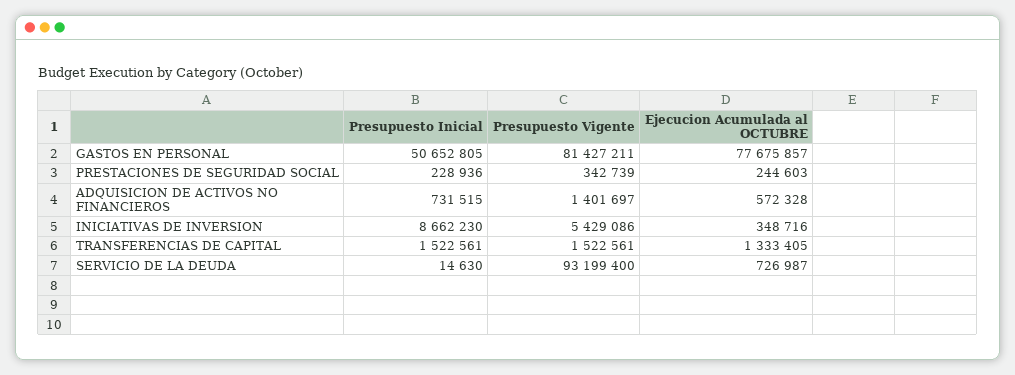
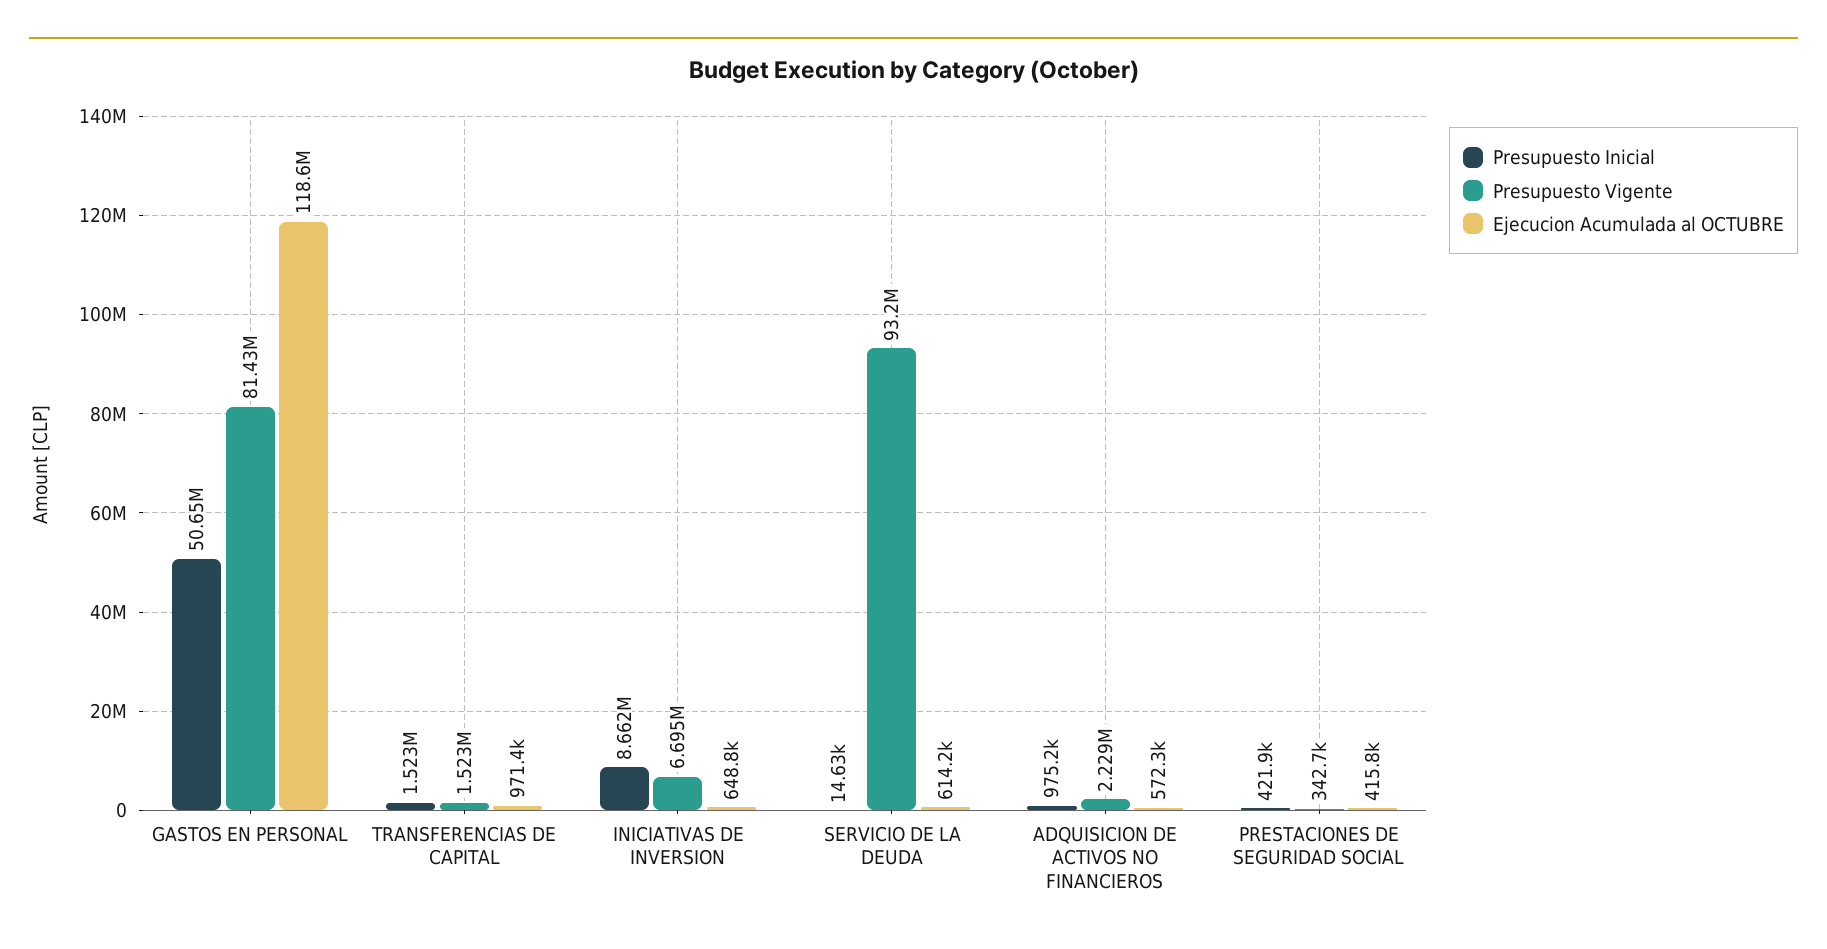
Ejecucion Acumulada al OCTUBRE, GASTOS EN PERSONAL: 77675857 -> 118600000
Presupuesto Inicial, PRESTACIONES DE SEGURIDAD SOCIAL: 228936 -> 421900
Ejecucion Acumulada al OCTUBRE, PRESTACIONES DE SEGURIDAD SOCIAL: 244603 -> 415800
Presupuesto Inicial, ADQUISICION DE ACTIVOS NO FINANCIEROS: 731515 -> 975200
Presupuesto Vigente, ADQUISICION DE ACTIVOS NO FINANCIEROS: 1401697 -> 2229000
Presupuesto Vigente, INICIATIVAS DE INVERSION: 5429086 -> 6695000
Ejecucion Acumulada al OCTUBRE, INICIATIVAS DE INVERSION: 348716 -> 648800
Ejecucion Acumulada al OCTUBRE, TRANSFERENCIAS DE CAPITAL: 1333405 -> 971400
Ejecucion Acumulada al OCTUBRE, SERVICIO DE LA DEUDA: 726987 -> 614200

